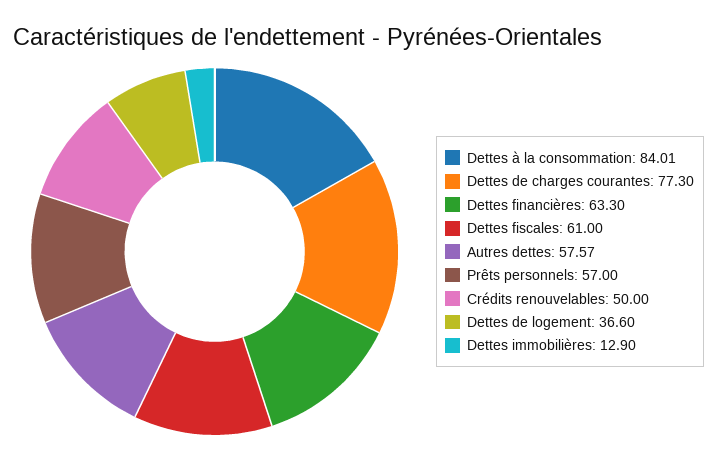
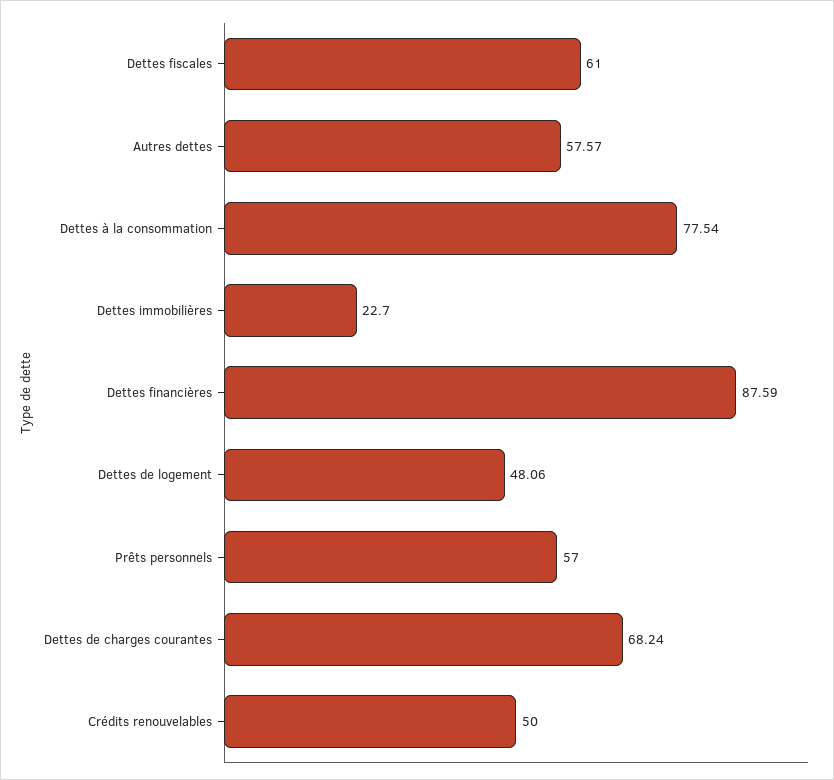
Dettes à la consommation: 84.01 -> 77.54
Dettes de charges courantes: 77.3 -> 68.24
Dettes financières: 63.3 -> 87.59
Dettes de logement: 36.6 -> 48.06
Dettes immobilières: 12.9 -> 22.7

